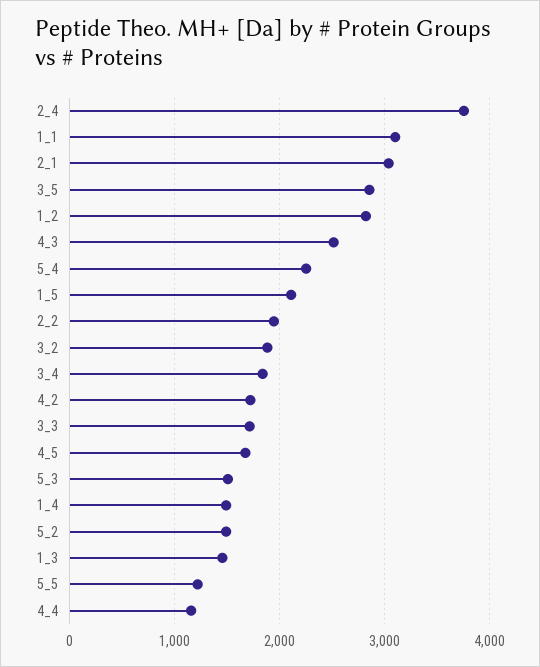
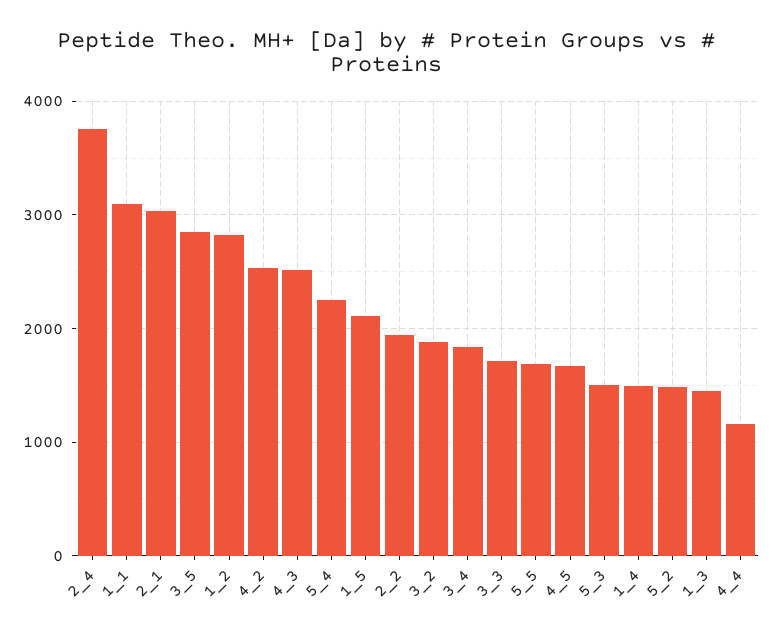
4_2: 1700 -> 2500
5_5: 1200 -> 1700

